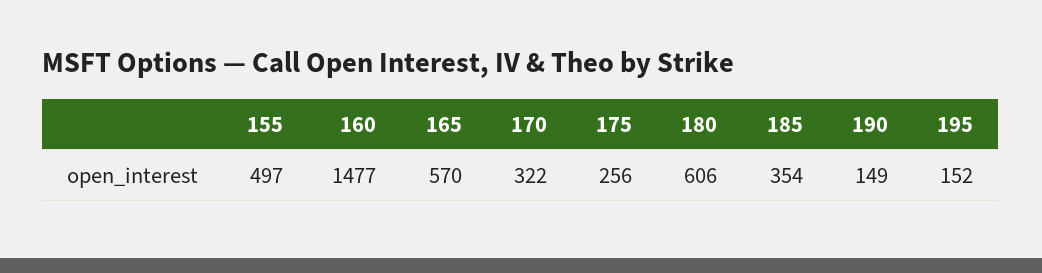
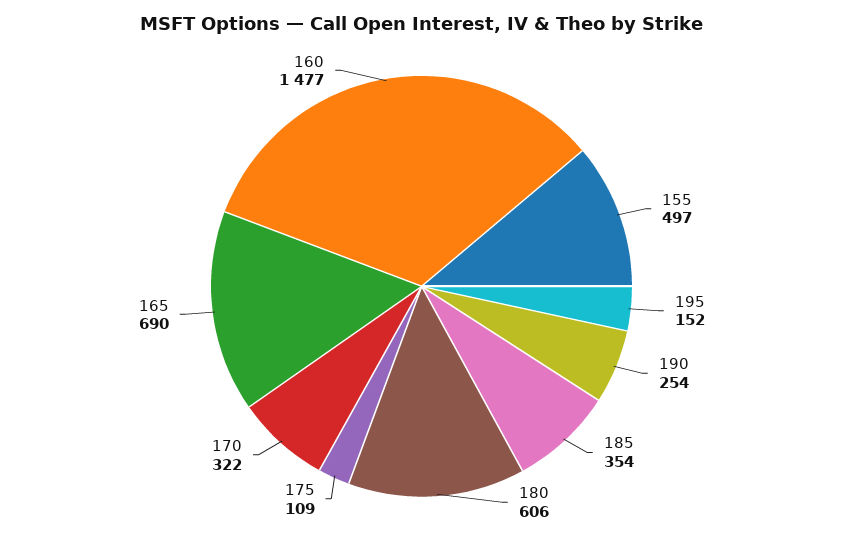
165: 570 -> 690
175: 256 -> 109
190: 149 -> 254

